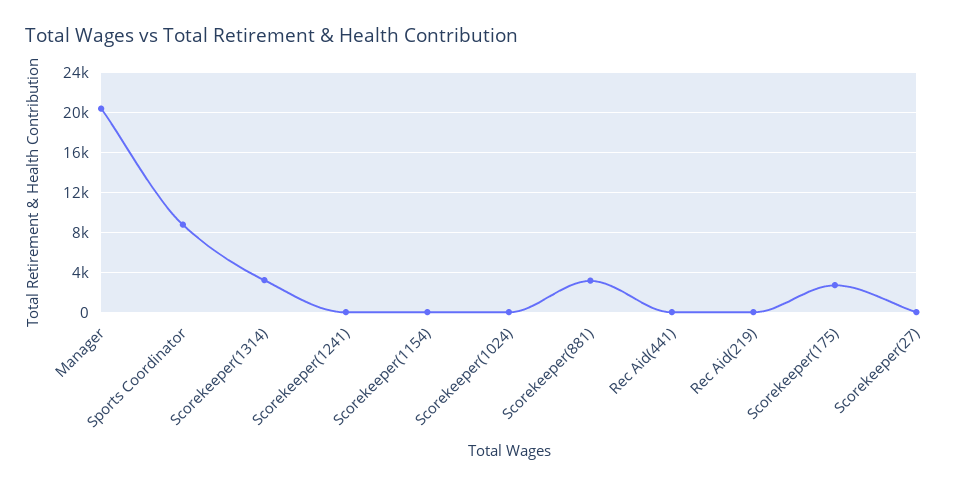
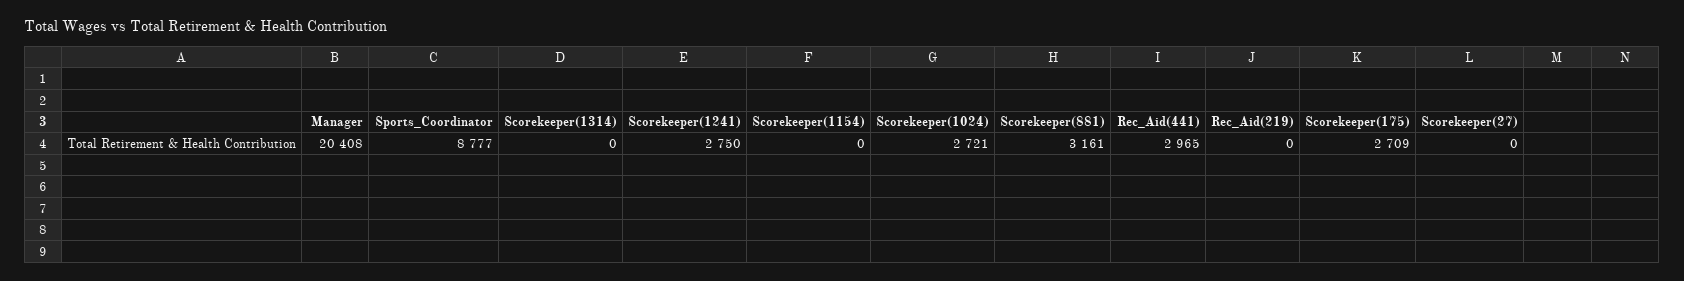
Scorekeeper(1314): 3000 -> 0
Scorekeeper(1241): 0 -> 2750
Scorekeeper(1024): 0 -> 2721
Rec Aid(441): 0 -> 2965

